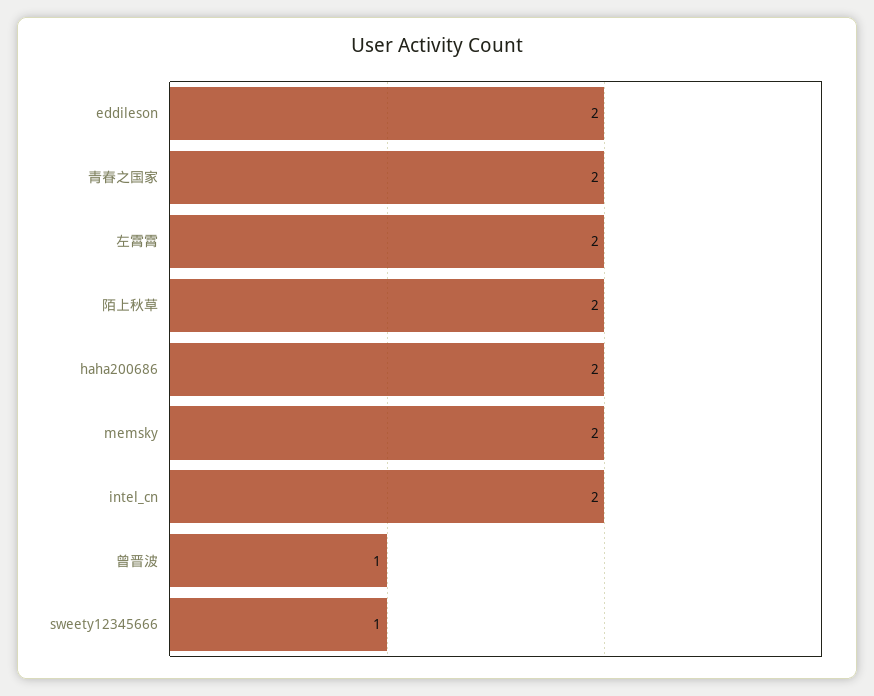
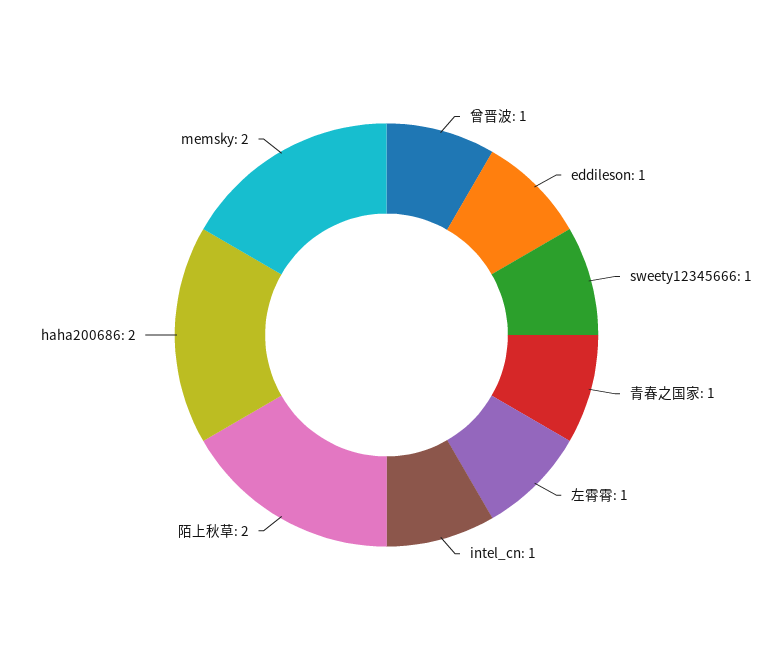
eddileson: 2 -> 1
青春之国家: 2 -> 1
左霄霄: 2 -> 1
intel_cn: 2 -> 1

